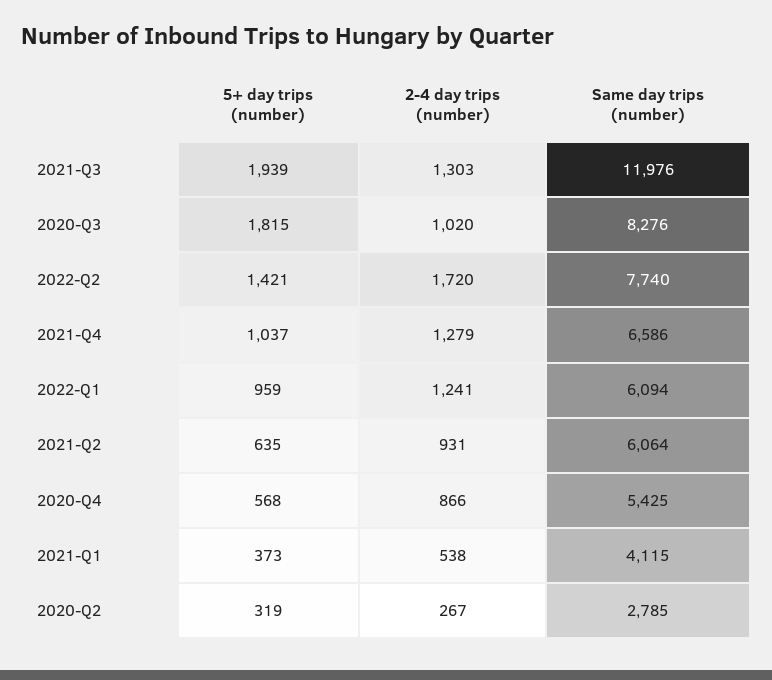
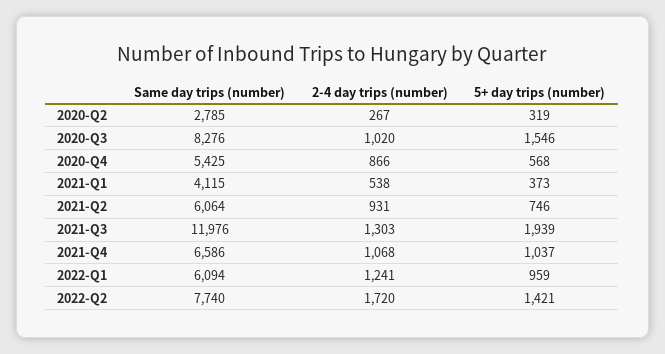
5+ day trips (number), 2020-Q3: 1815 -> 1546
2-4 day trips (number), 2021-Q4: 1279 -> 1068
5+ day trips (number), 2021-Q2: 635 -> 746

